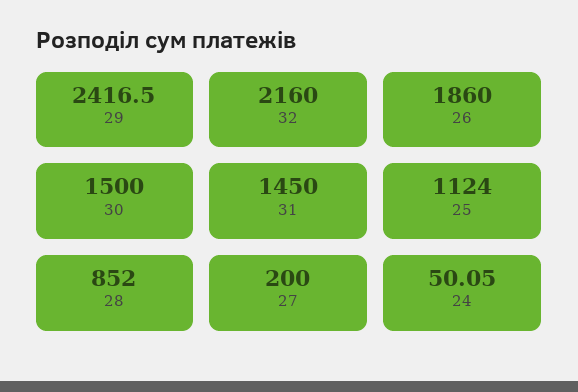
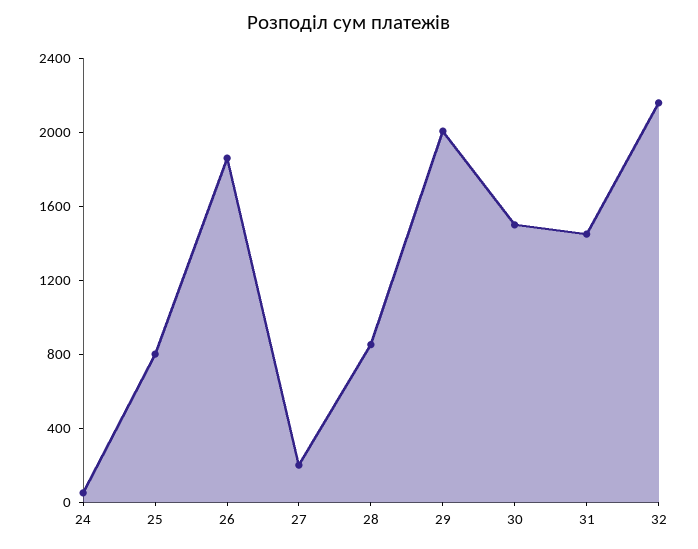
29: 2416.5 -> 2000
25: 1124 -> 800

